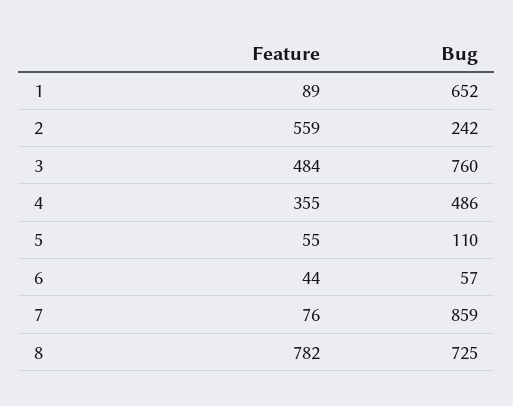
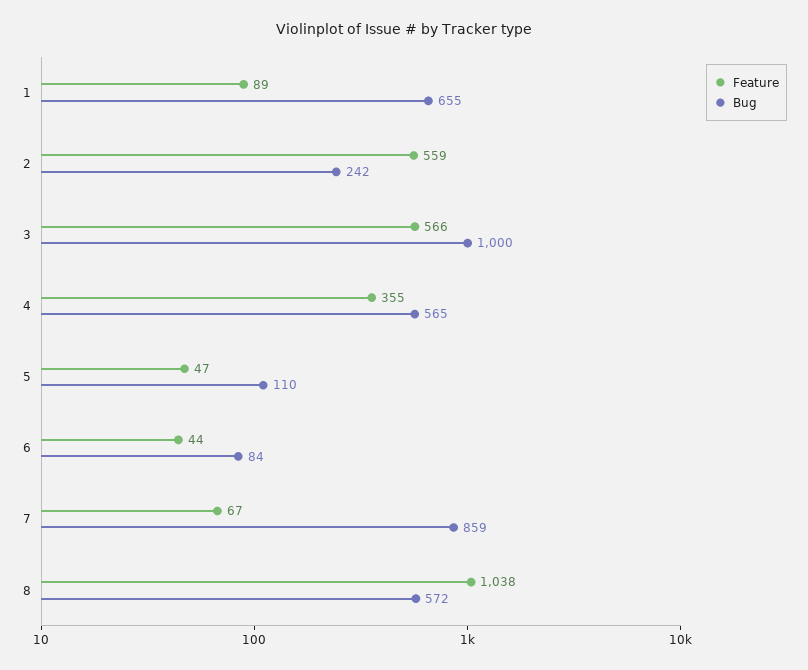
Bug, 1: 652 -> 655
Feature, 3: 484 -> 566
Bug, 3: 760 -> 1000
Bug, 4: 486 -> 565
Feature, 5: 55 -> 47
Bug, 6: 57 -> 84
Feature, 7: 76 -> 67
Feature, 8: 782 -> 1038
Bug, 8: 725 -> 572

